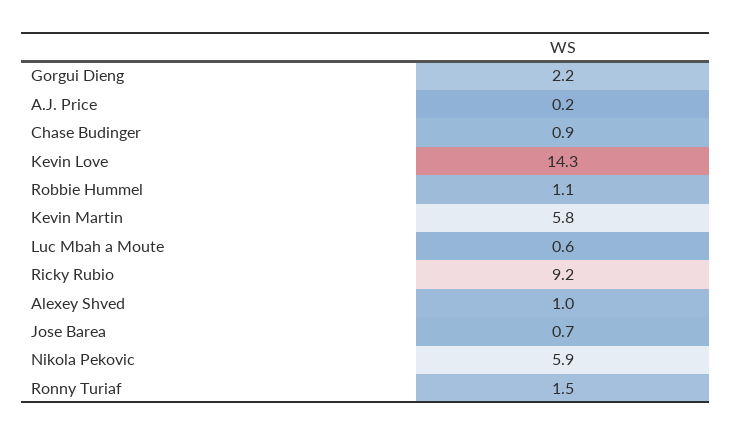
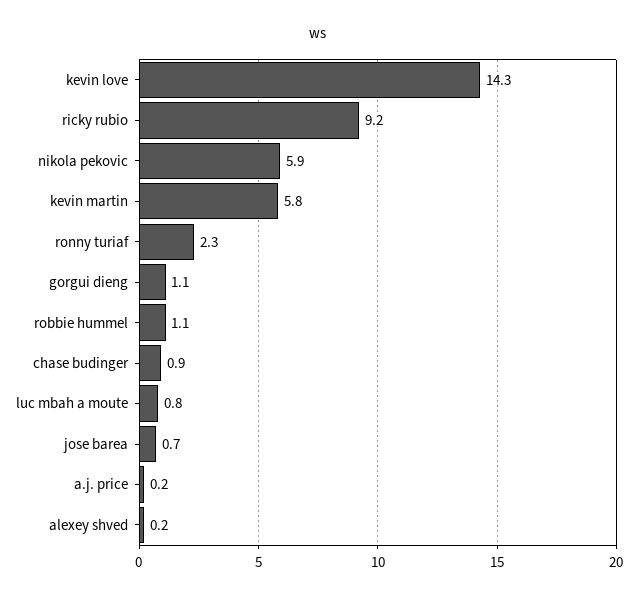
Gorgui Dieng: 2.2 -> 1.1
Luc Mbah a Moute: 0.6 -> 0.8
Alexey Shved: 1 -> 0.2
Ronny Turiaf: 1.5 -> 2.3

